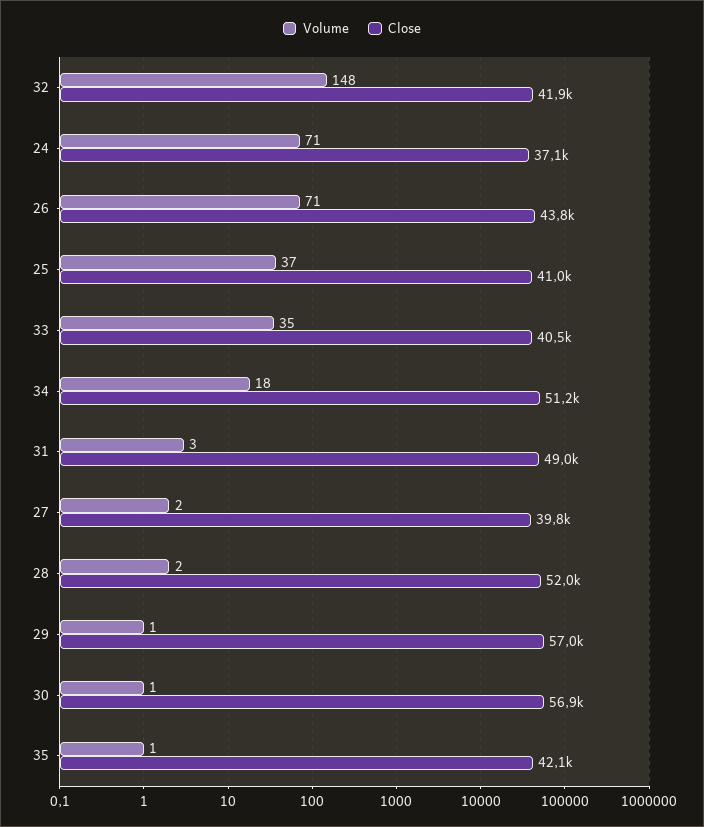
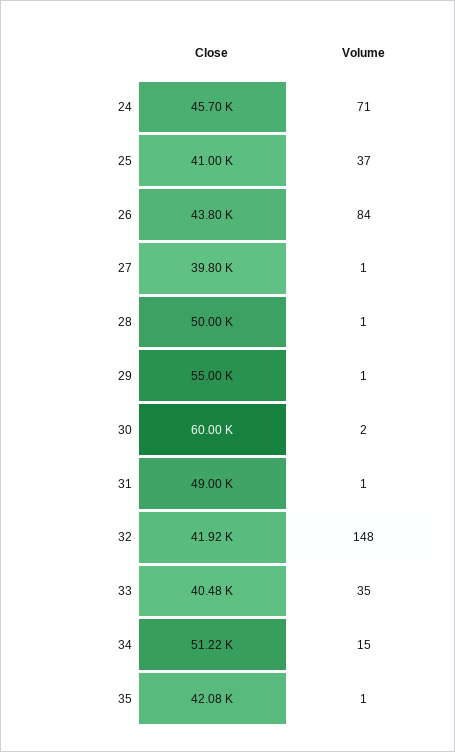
Close, 24: 37100 -> 45700
Volume, 26: 71 -> 84
Volume, 34: 18 -> 15
Volume, 31: 3 -> 1
Volume, 27: 2 -> 1
Volume, 28: 2 -> 1
Close, 28: 52000 -> 50000
Close, 29: 57000 -> 55000
Volume, 30: 1 -> 2
Close, 30: 56900 -> 60000

